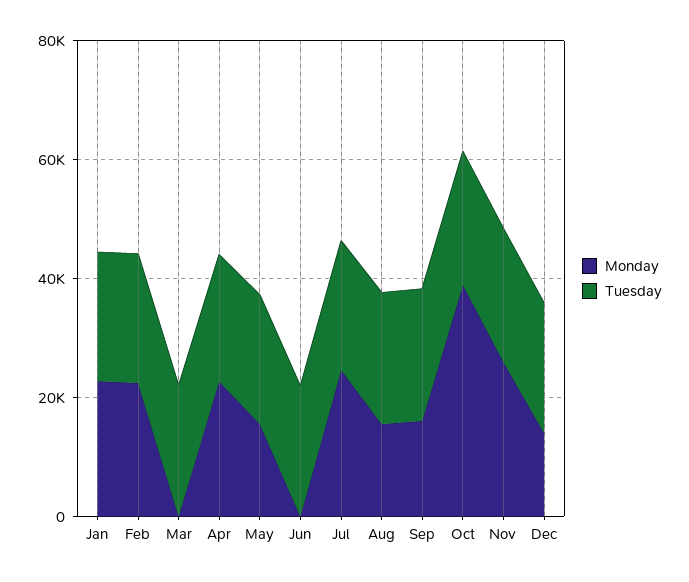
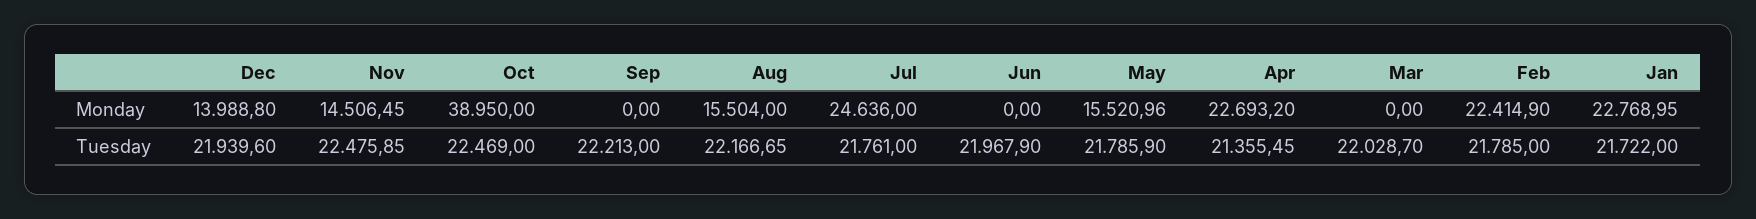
Monday, Sep: 15000 -> 0
Monday, Nov: 25000 -> 14506.45

